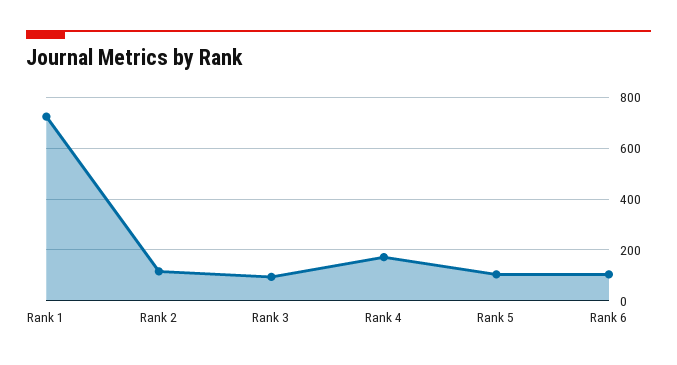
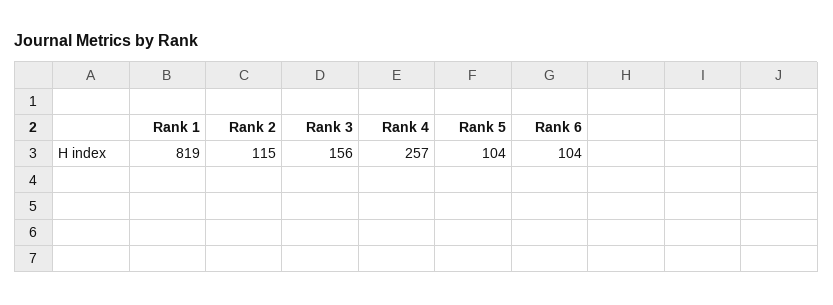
Rank 1: 725 -> 819
Rank 3: 100 -> 156
Rank 4: 175 -> 257

